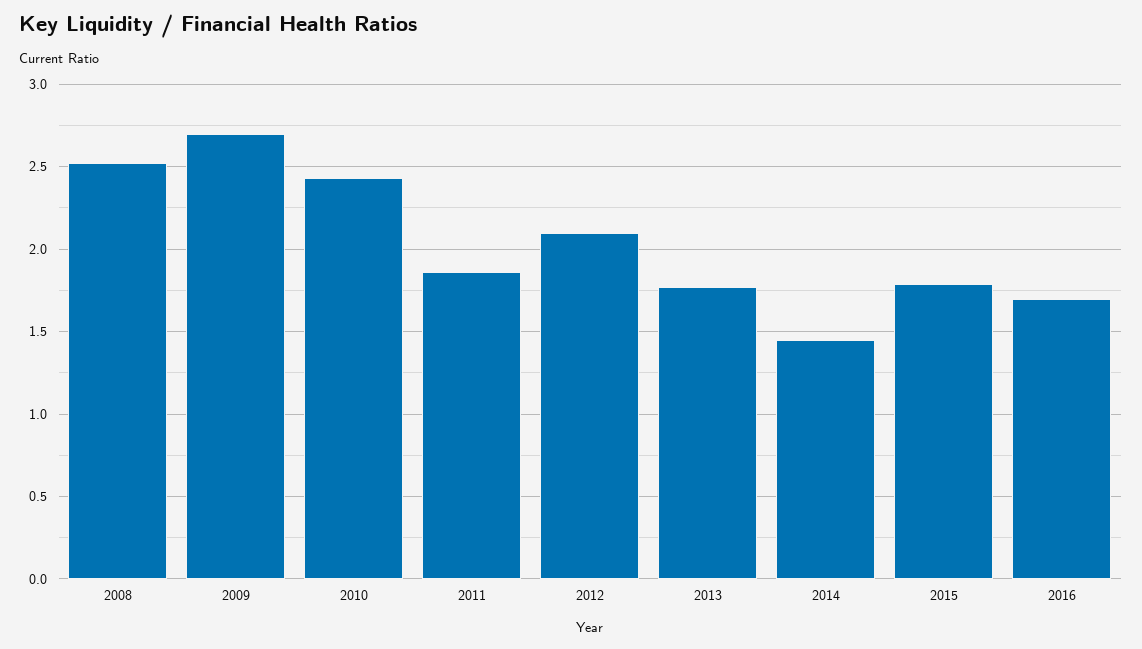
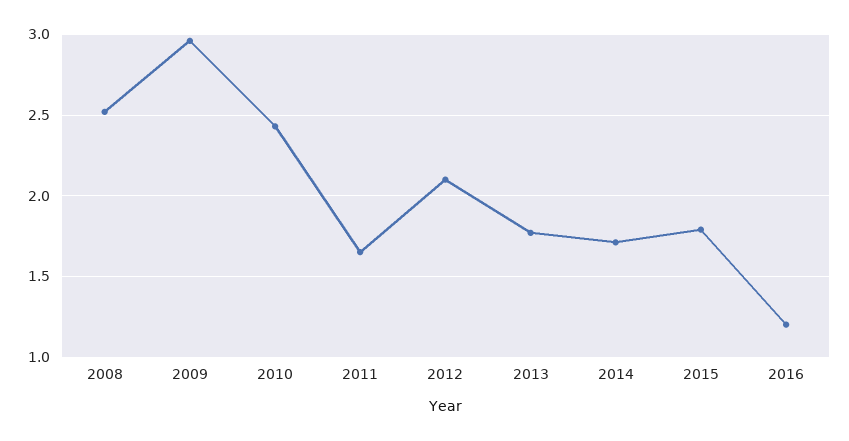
2009: 2.7 -> 2.95
2011: 1.85 -> 1.65
2014: 1.45 -> 1.7
2016: 1.7 -> 1.2

